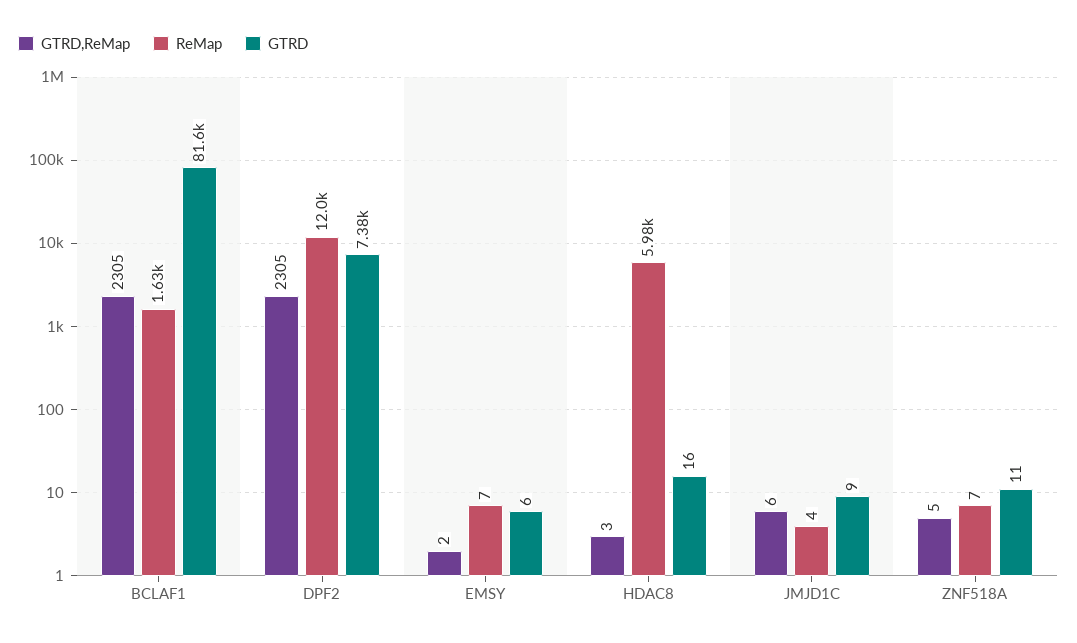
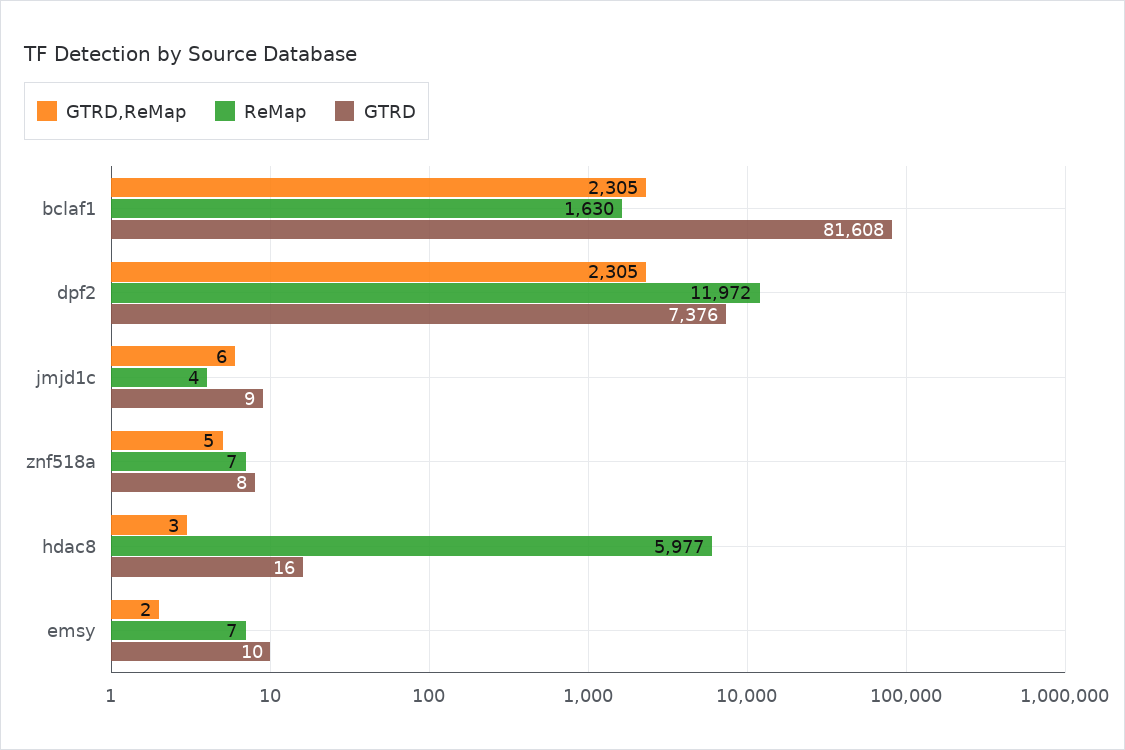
GTRD, EMSY: 6 -> 10
GTRD, ZNF518A: 11 -> 8

